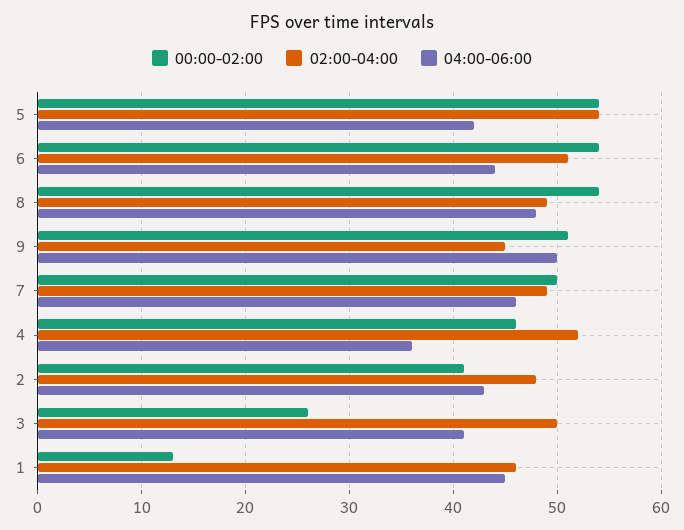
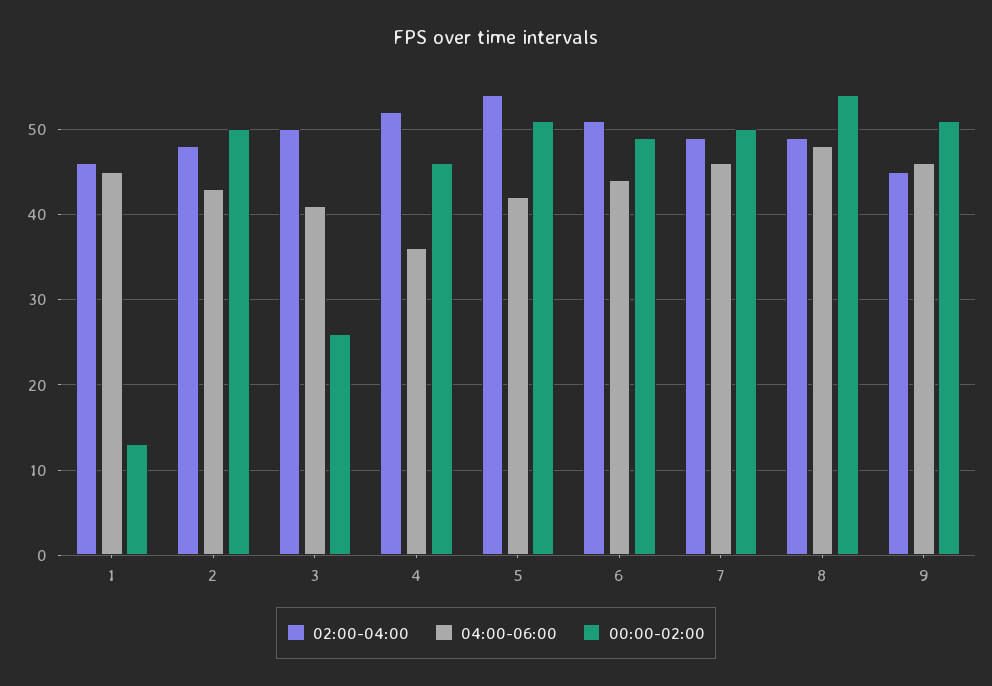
00:00-02:00, 5: 54 -> 51
00:00-02:00, 6: 54 -> 49
04:00-06:00, 9: 50 -> 46
00:00-02:00, 2: 41 -> 50

